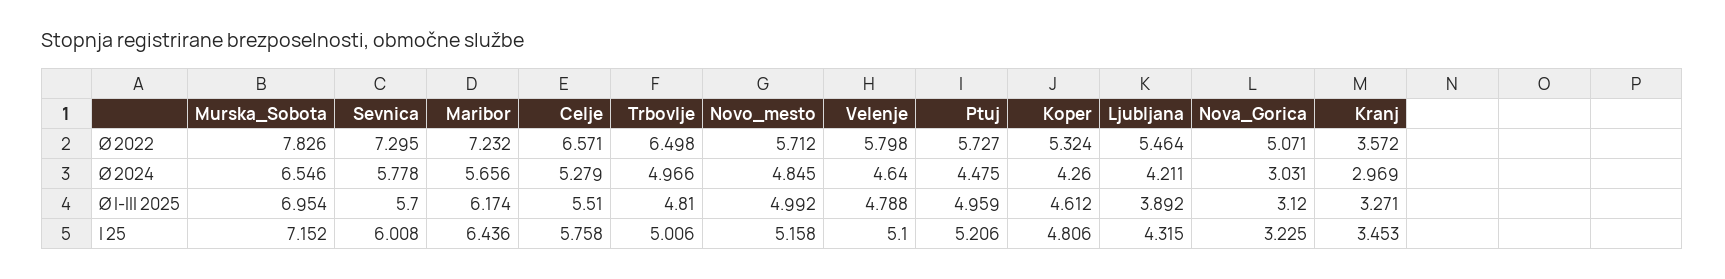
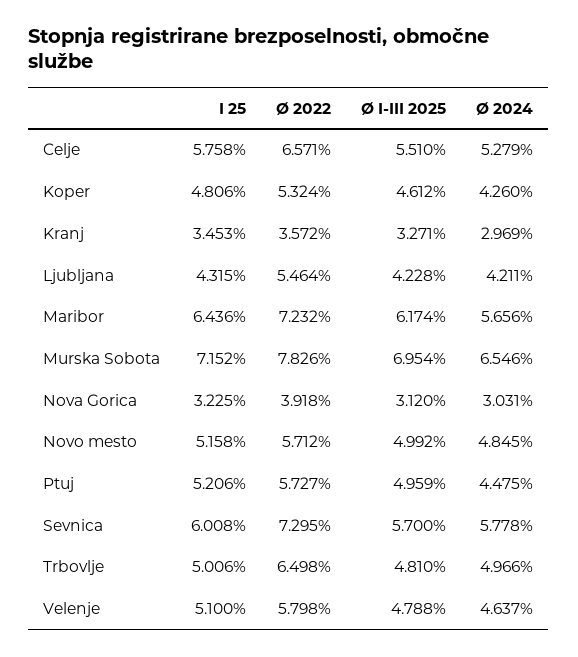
Nova_Gorica, Ø 2022: 5.071 -> 3.918
Velenje, Ø 2024: 4.64 -> 4.637
Ljubljana, Ø I-III 2025: 3.892 -> 4.228

